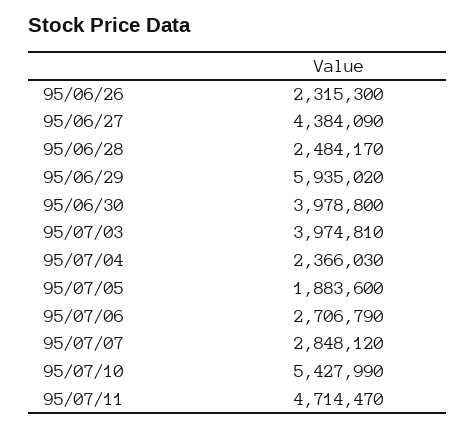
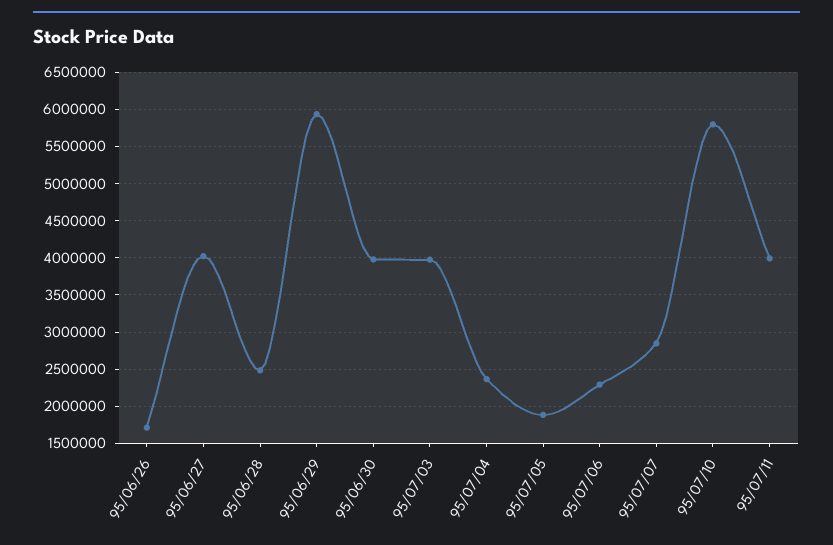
95/06/26: 2315300 -> 1700000
95/06/27: 4384090 -> 4000000
95/07/06: 2706790 -> 2300000
95/07/10: 5427990 -> 5800000
95/07/11: 4714470 -> 4000000

